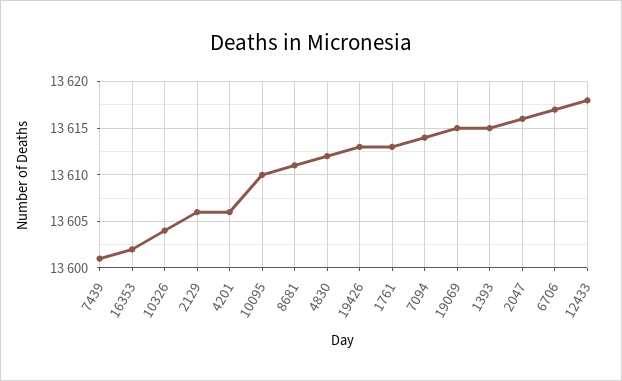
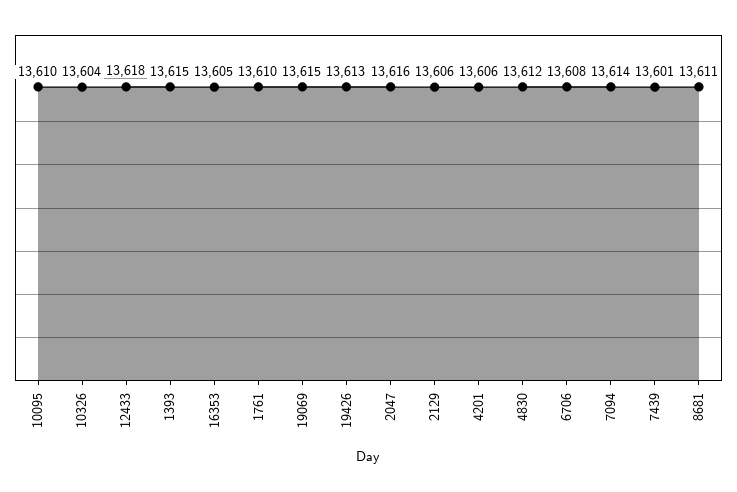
16353: 13602 -> 13605
1761: 13613 -> 13610
6706: 13617 -> 13608

